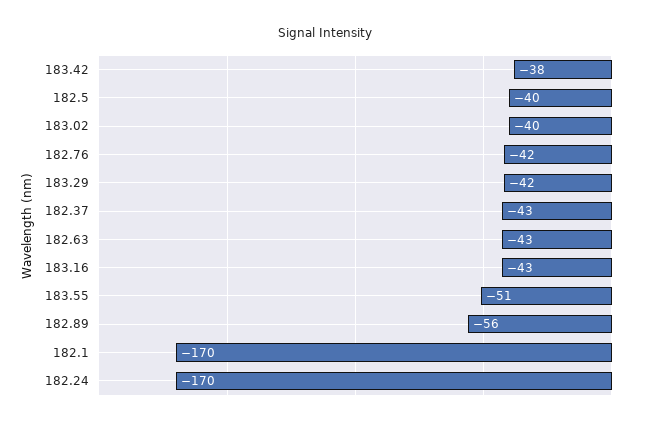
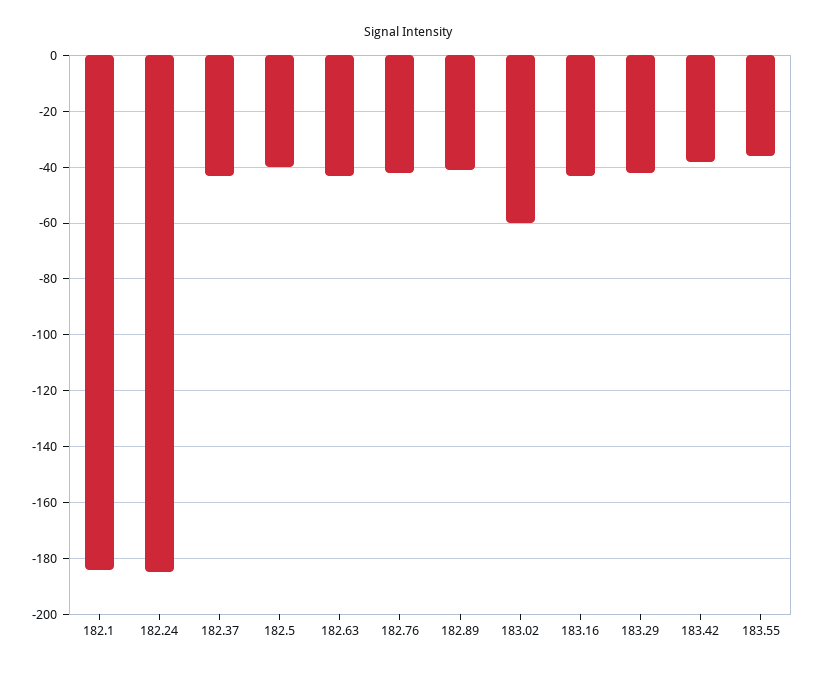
183.02: -40 -> -60
183.55: -51 -> -35
182.89: -56 -> -40
182.1: -170 -> -185
182.24: -170 -> -185

